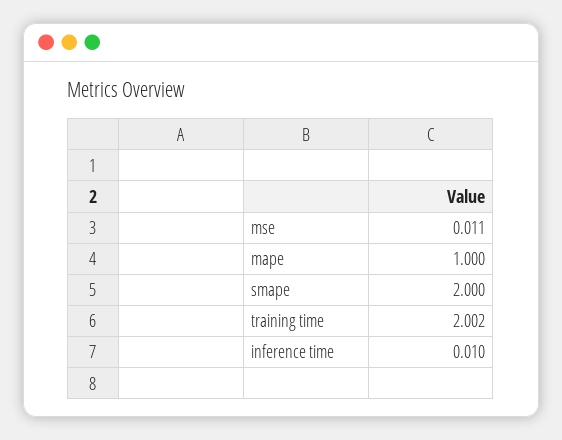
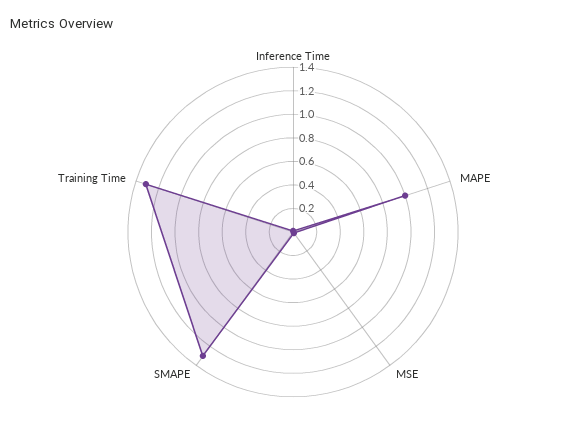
smape: 2 -> 1.3
training time: 2.002 -> 1.3

